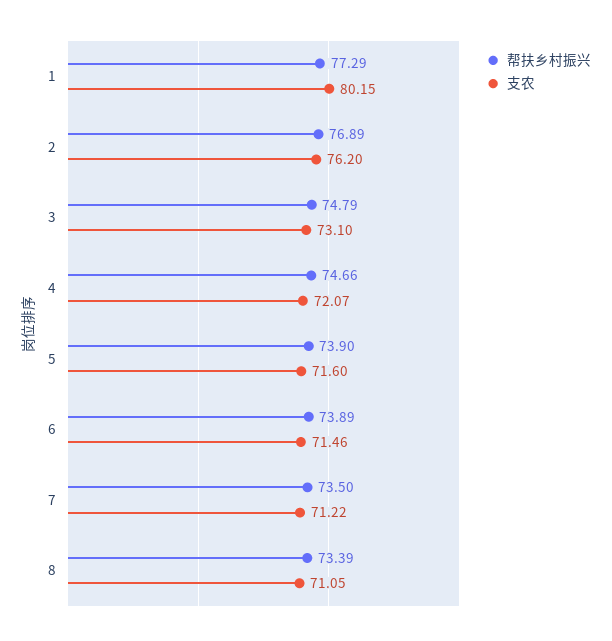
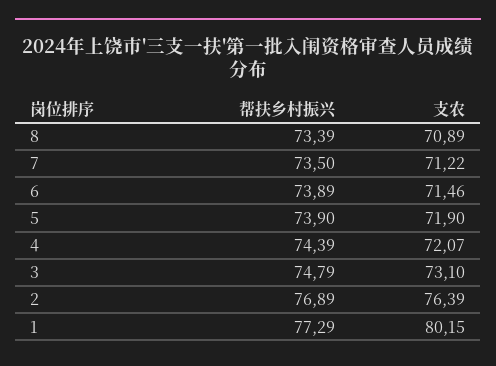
支农, 2: 76.2 -> 76.39
帮扶乡村振兴, 4: 74.66 -> 74.39
支农, 5: 71.6 -> 71.9
支农, 8: 71.05 -> 70.89

